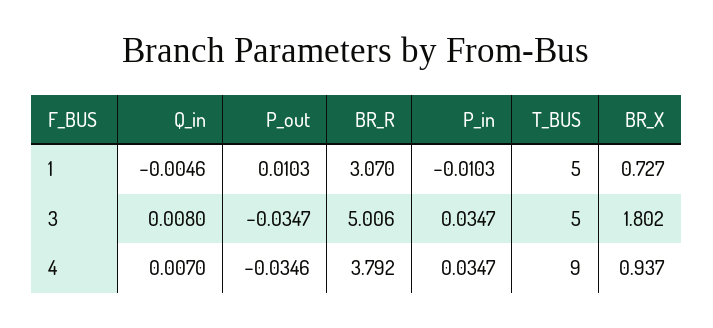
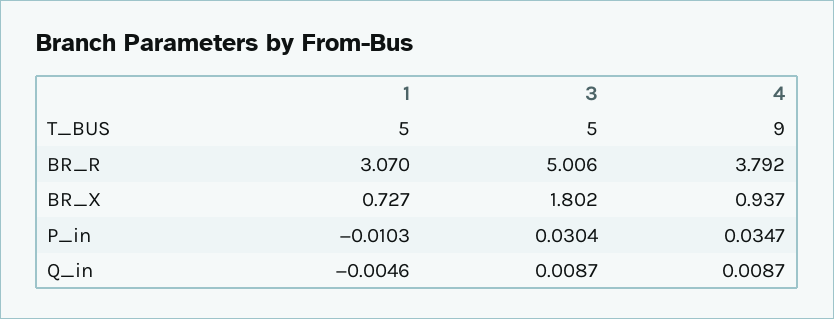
P_out, 1: 0.0103 -> none
Q_in, 3: 0.008 -> 0.0087
P_out, 3: -0.0347 -> none
P_in, 3: 0.0347 -> 0.0304
Q_in, 4: 0.007 -> 0.0087
P_out, 4: -0.0346 -> none

